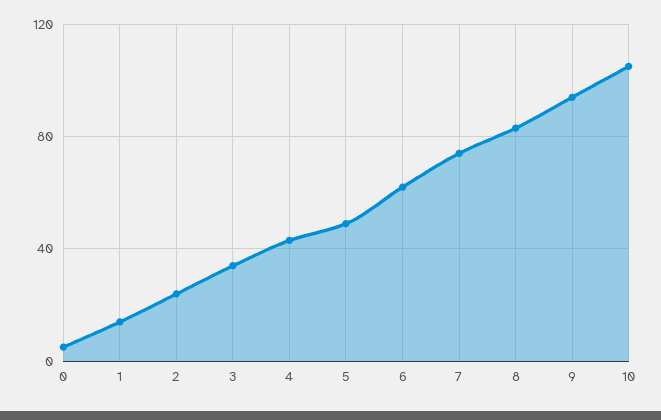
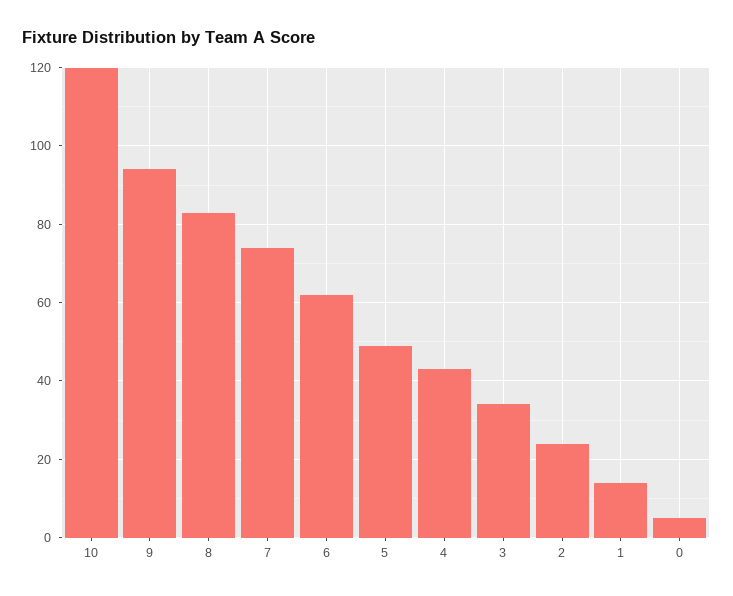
10: 105 -> 120

